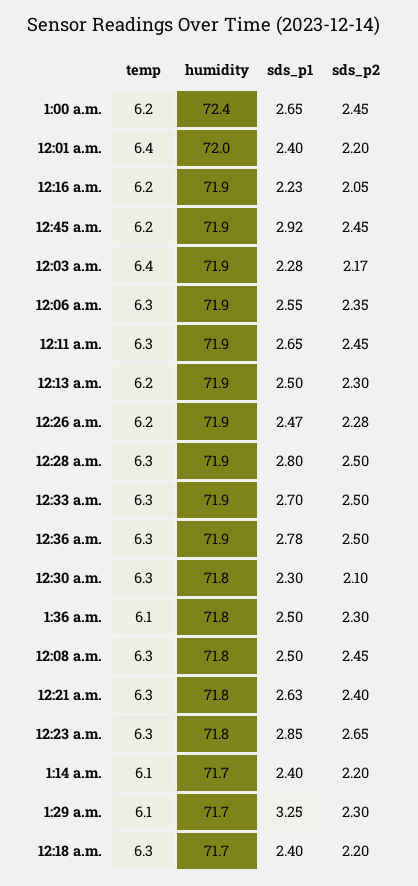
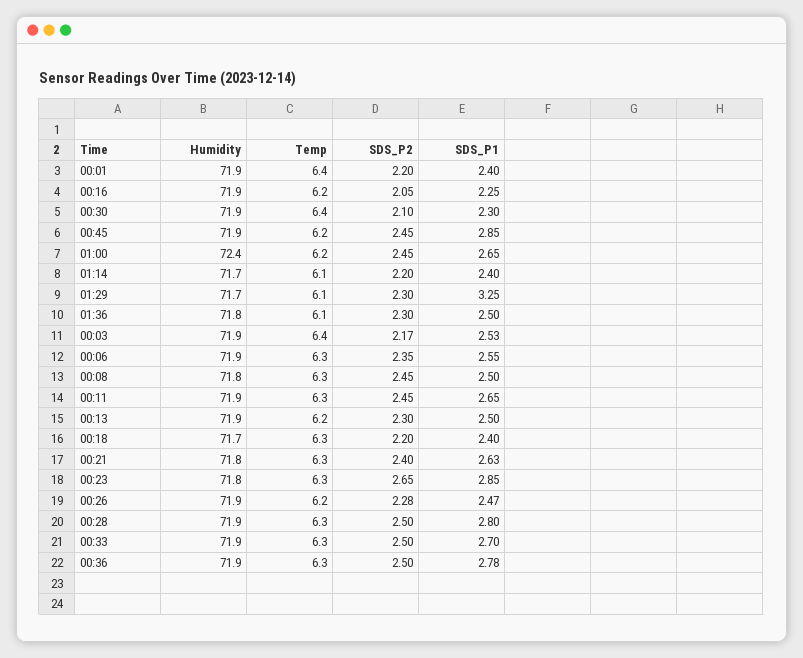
humidity, 12:01 a.m.: 72 -> 71.9
sds_p1, 12:16 a.m.: 2.23 -> 2.25
sds_p1, 12:45 a.m.: 2.92 -> 2.85
sds_p1, 12:03 a.m.: 2.28 -> 2.53
temp, 12:30 a.m.: 6.3 -> 6.4
humidity, 12:30 a.m.: 71.8 -> 71.9

